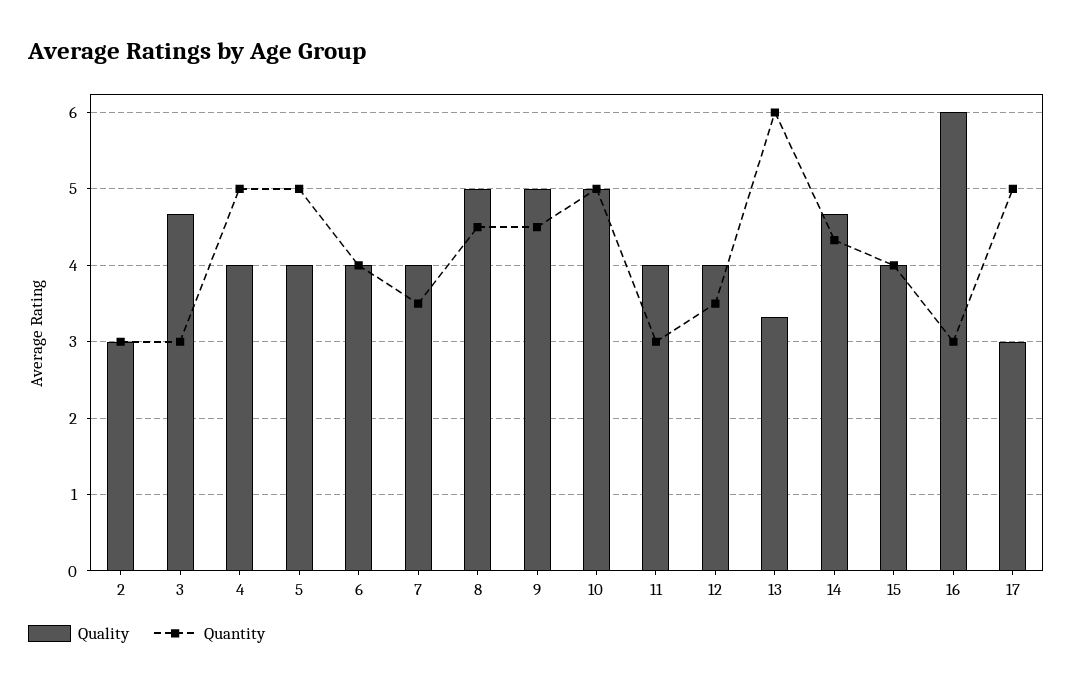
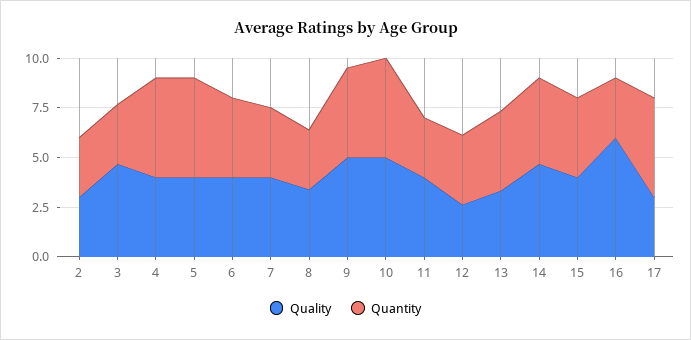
Quality, 8: 5 -> 3.5
Quantity, 8: 4.5 -> 3
Quality, 12: 4 -> 2.5
Quantity, 13: 6 -> 4

